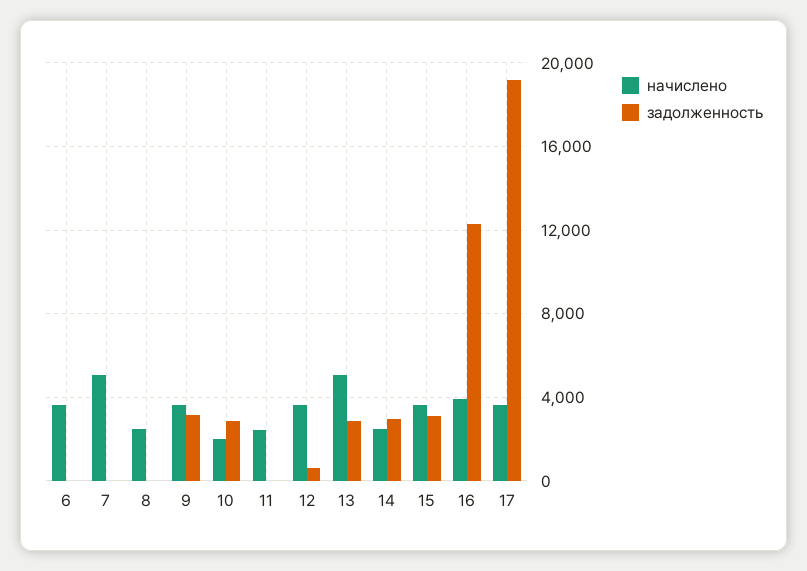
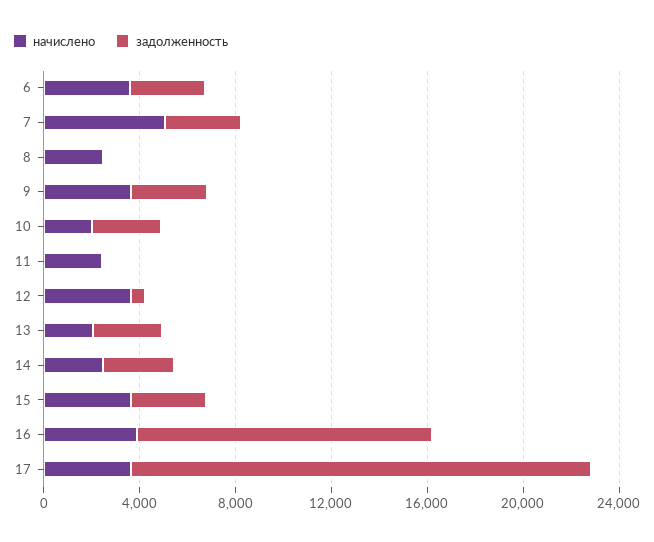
задолженность, 6: 0 -> 3000
задолженность, 7: 0 -> 3000
начислено, 13: 5000 -> 2000

